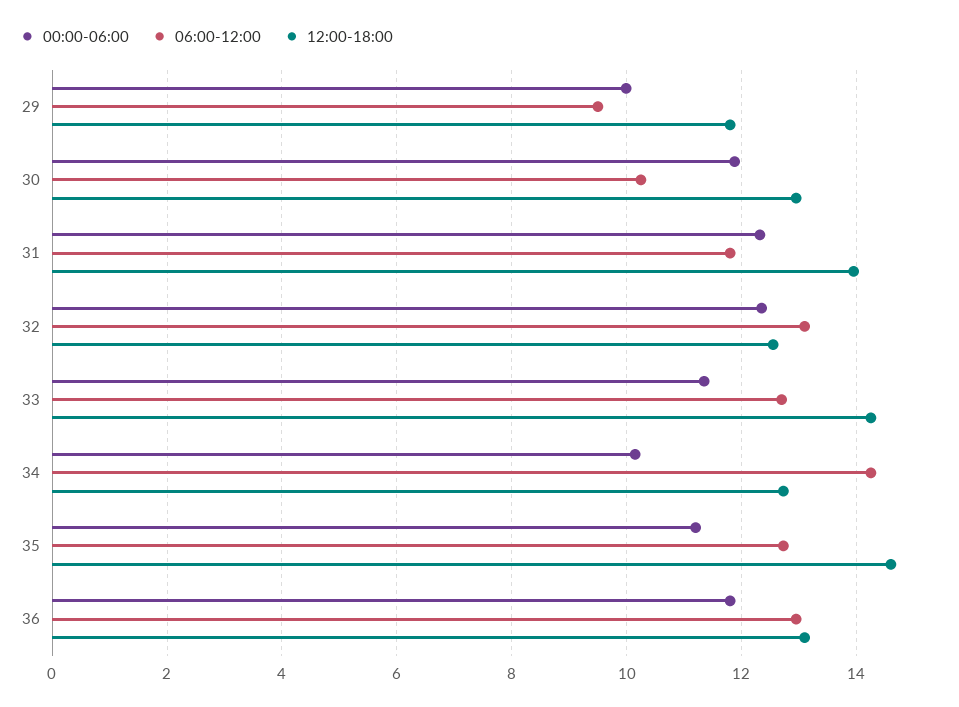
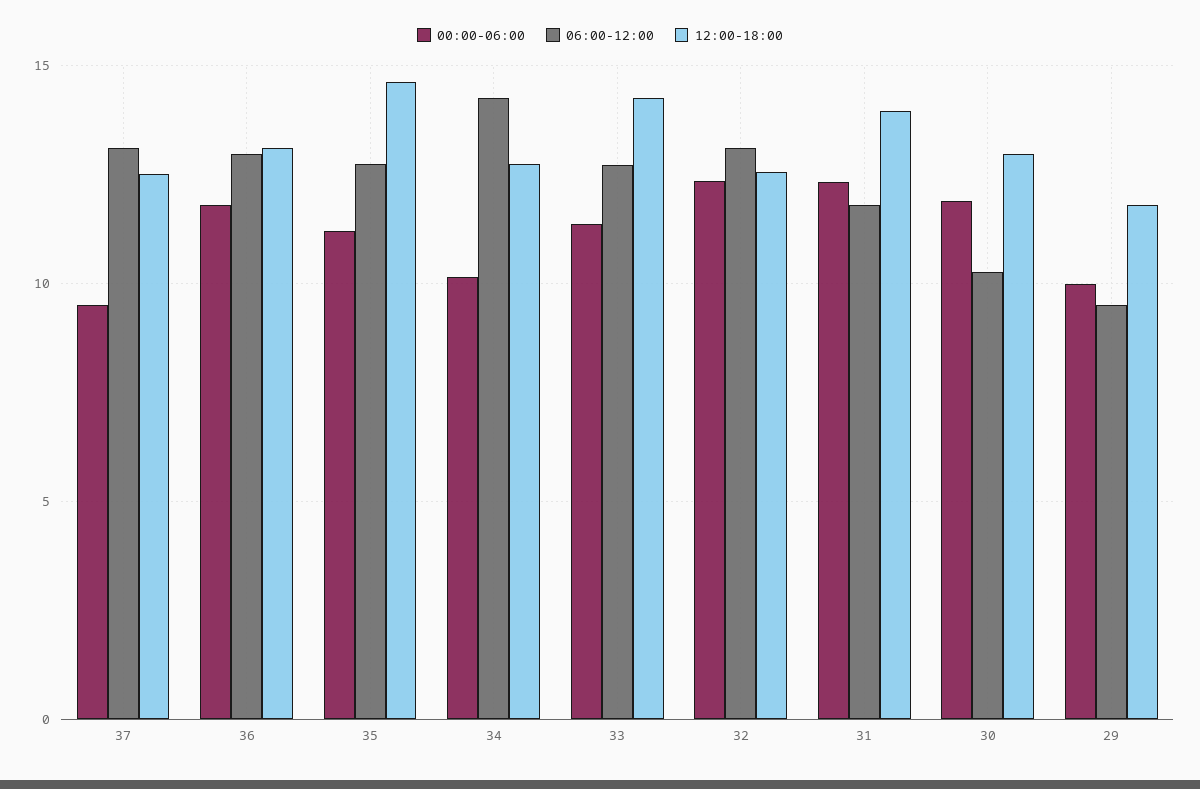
00:00-06:00, 37: none -> 9.5
06:00-12:00, 37: none -> 13
12:00-18:00, 37: none -> 12.5

